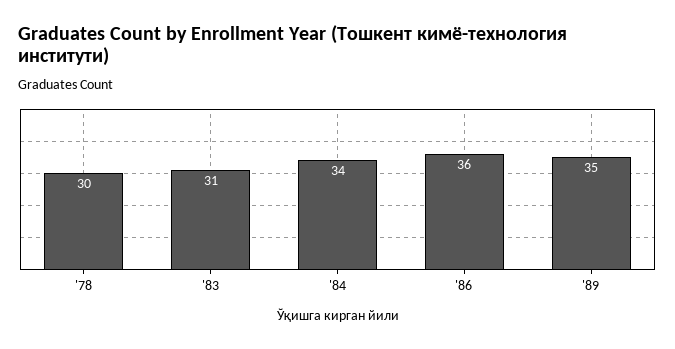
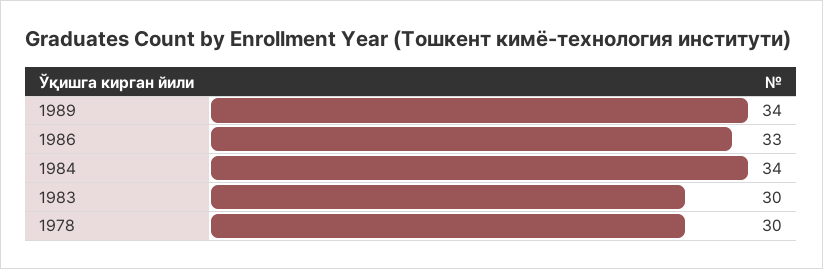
'83: 31 -> 30
'86: 36 -> 33
'89: 35 -> 34

